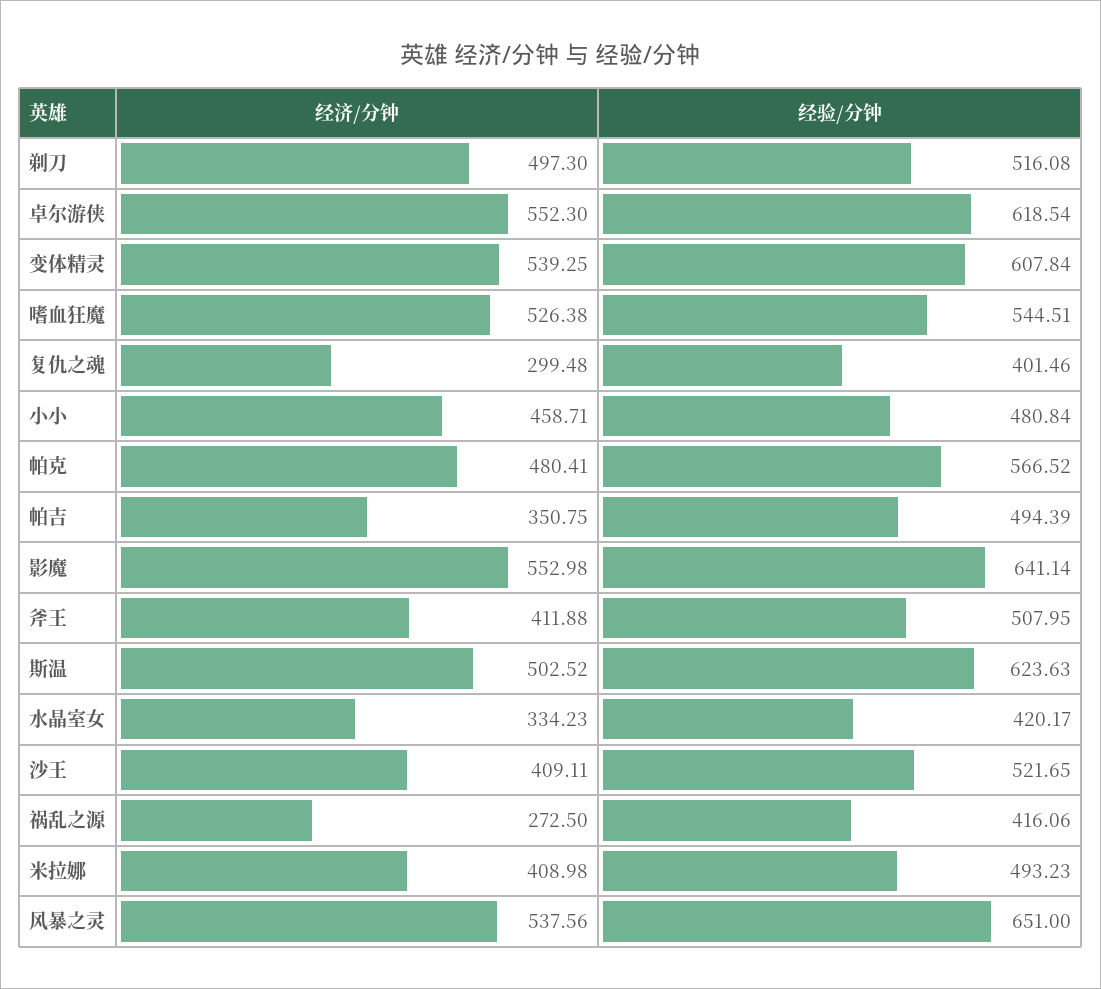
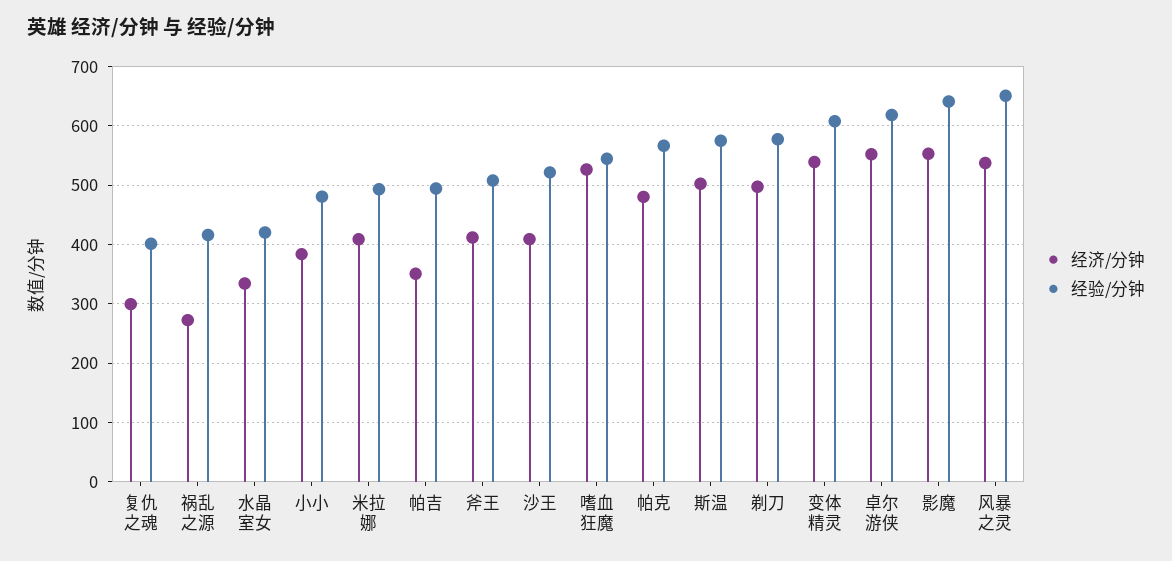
经验/分钟, 剃刀: 516.08 -> 580
经济/分钟, 小小: 458.71 -> 380
经验/分钟, 斯温: 623.63 -> 580

